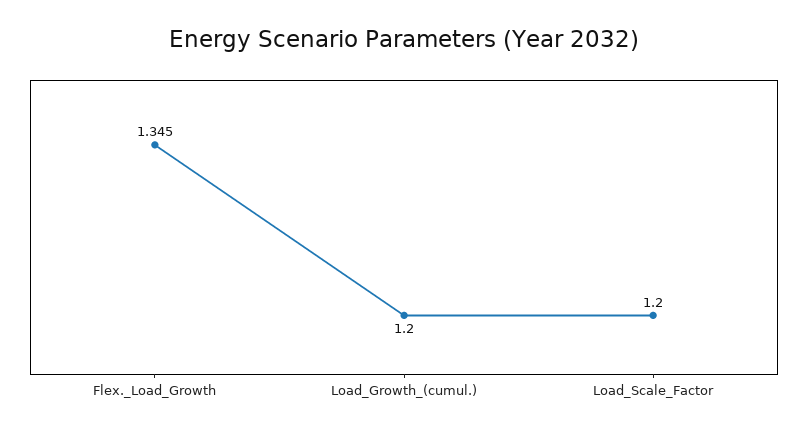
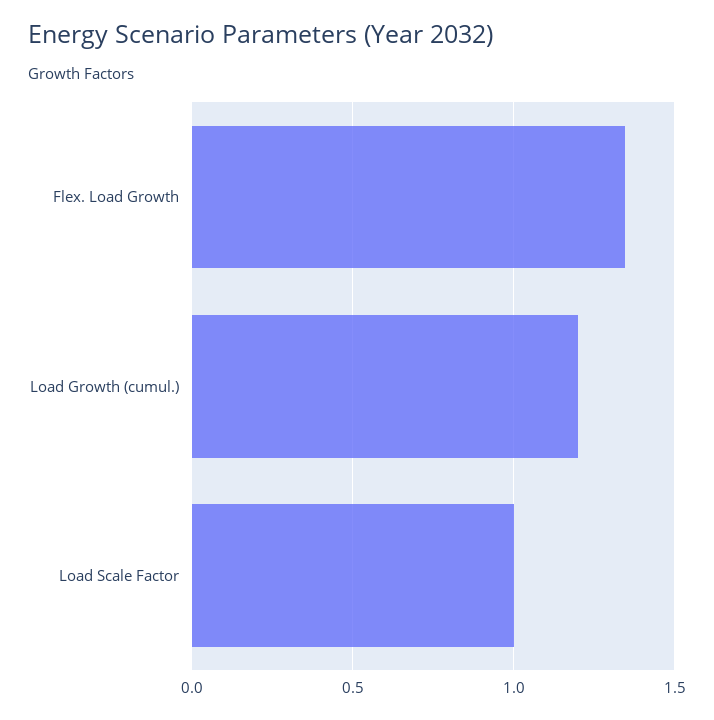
Load_Scale_Factor: 1.2 -> 1

